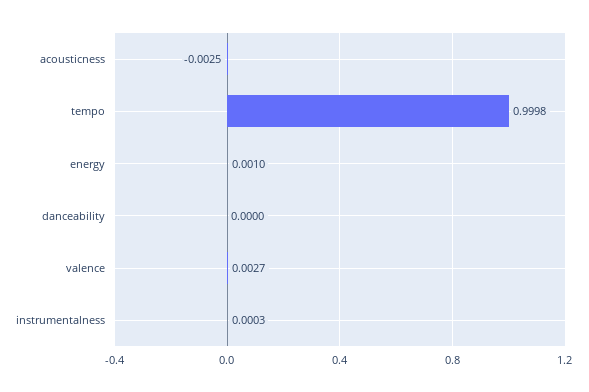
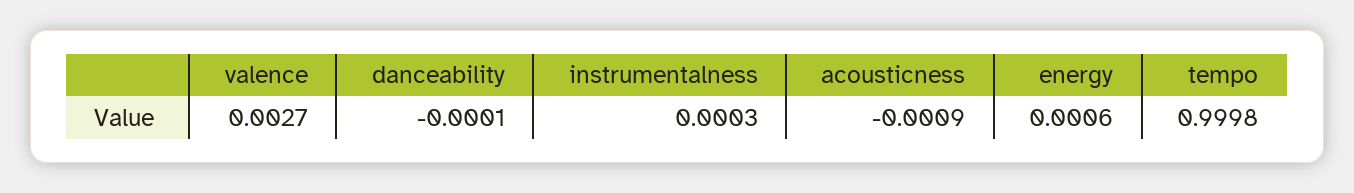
acousticness: -0.0025 -> -0.0009
energy: 0.001 -> 0.0006
danceability: 0 -> -0.0001

